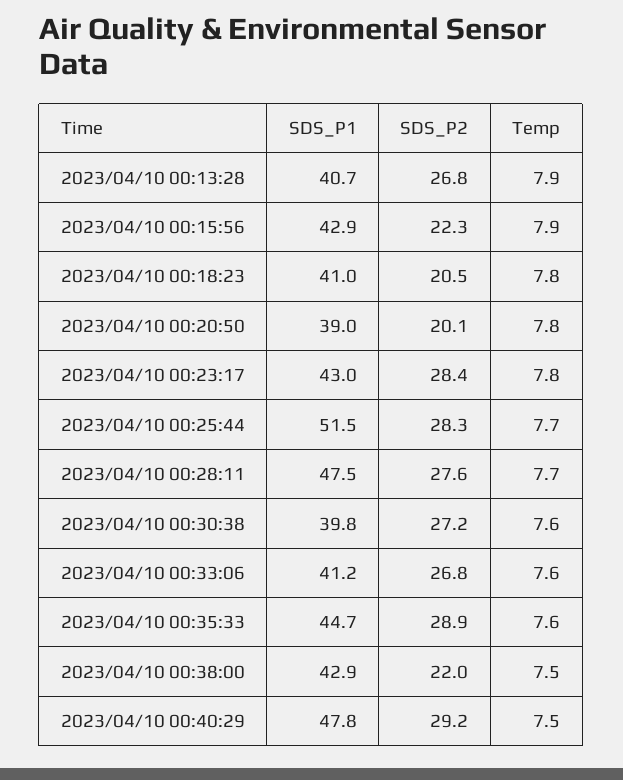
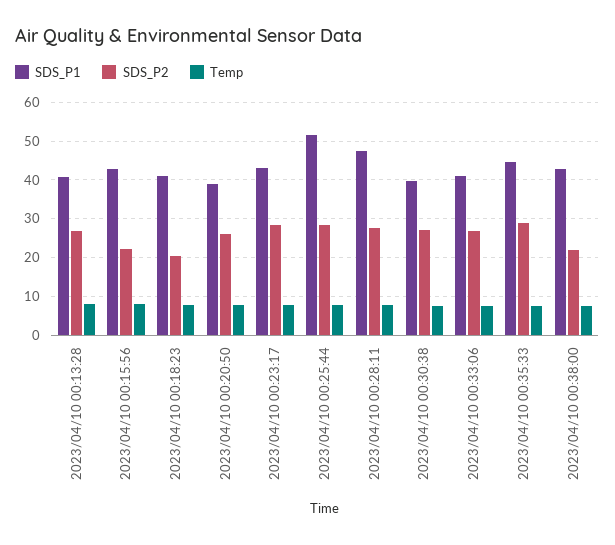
SDS_P2, 2023/04/10 00:20:50: 20.1 -> 26
SDS_P1, 2023/04/10 00:40:29: 47.8 -> none
SDS_P2, 2023/04/10 00:40:29: 29.2 -> none
Temp, 2023/04/10 00:40:29: 7.5 -> none

